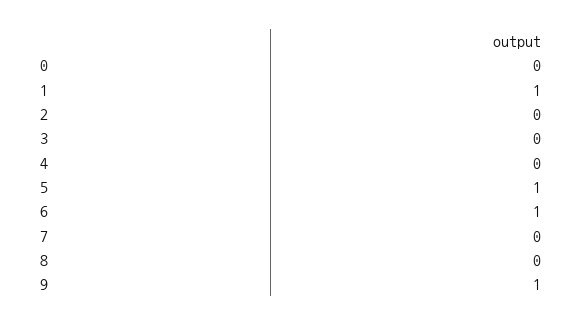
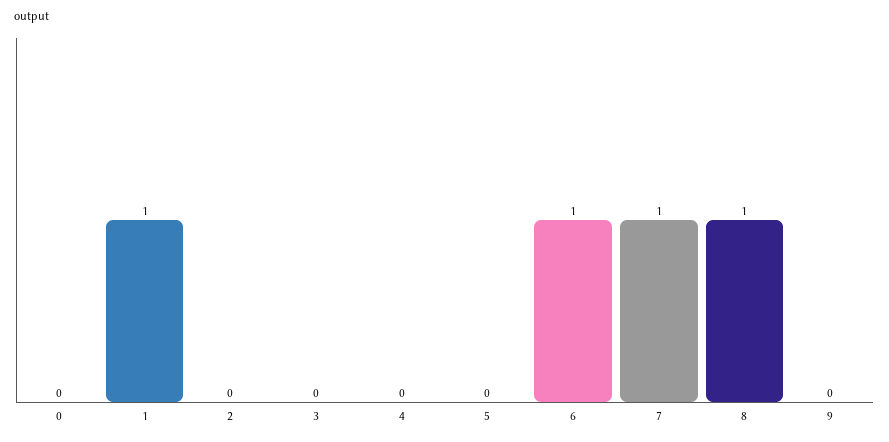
5: 1 -> 0
7: 0 -> 1
8: 0 -> 1
9: 1 -> 0

